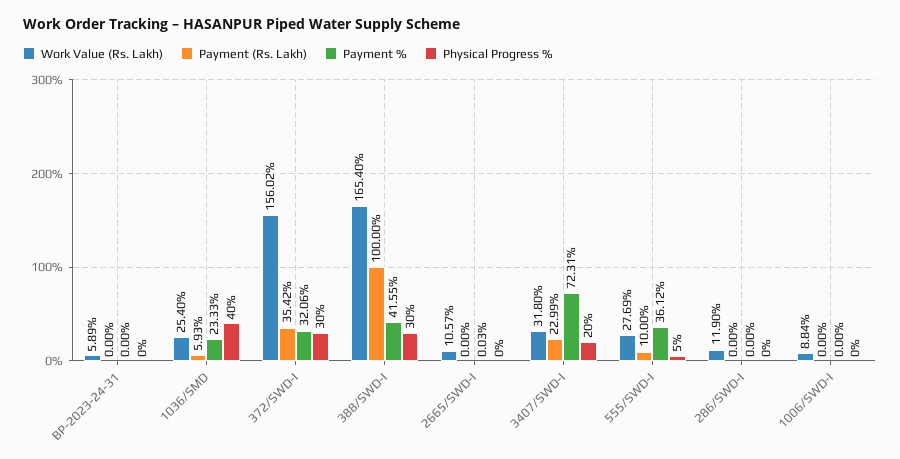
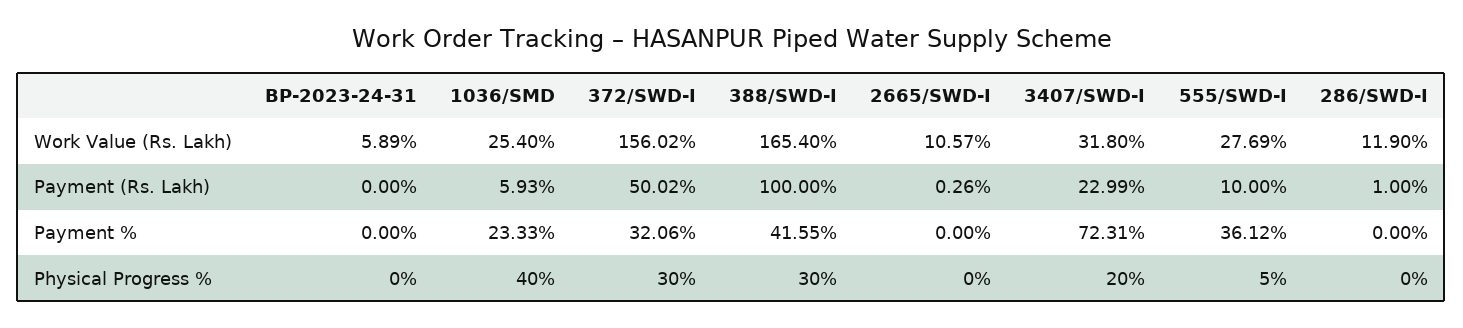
Payment (Rs. Lakh), 372/SWD-I: 35.42 -> 50.02
Payment (Rs. Lakh), 2665/SWD-I: 0 -> 0.26
Payment %, 2665/SWD-I: 0.03 -> 0
Payment (Rs. Lakh), 286/SWD-I: 0 -> 1
Work Value (Rs. Lakh), 1006/SWD-I: 8.84 -> none
Payment (Rs. Lakh), 1006/SWD-I: 0 -> none
Payment %, 1006/SWD-I: 0 -> none
Physical Progress %, 1006/SWD-I: 0 -> none

